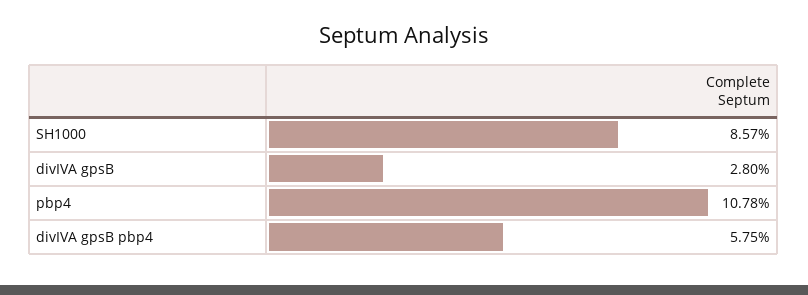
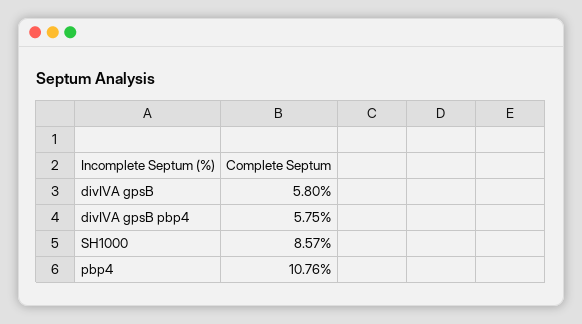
divIVA gpsB: 2.8 -> 5.8
pbp4: 10.78 -> 10.76

